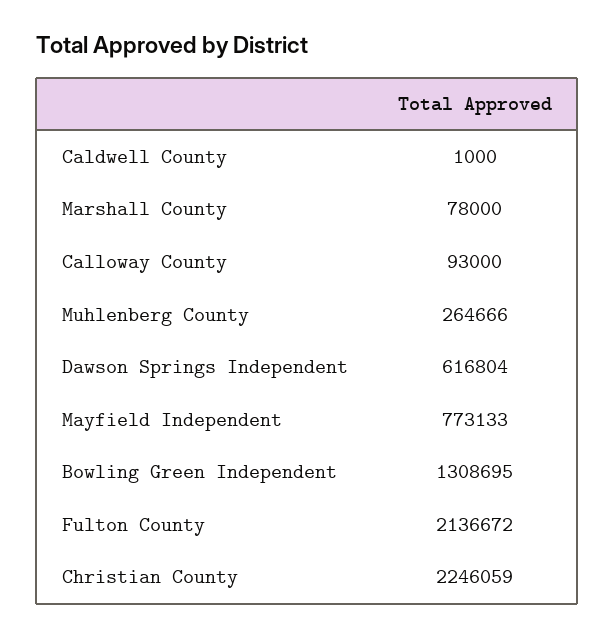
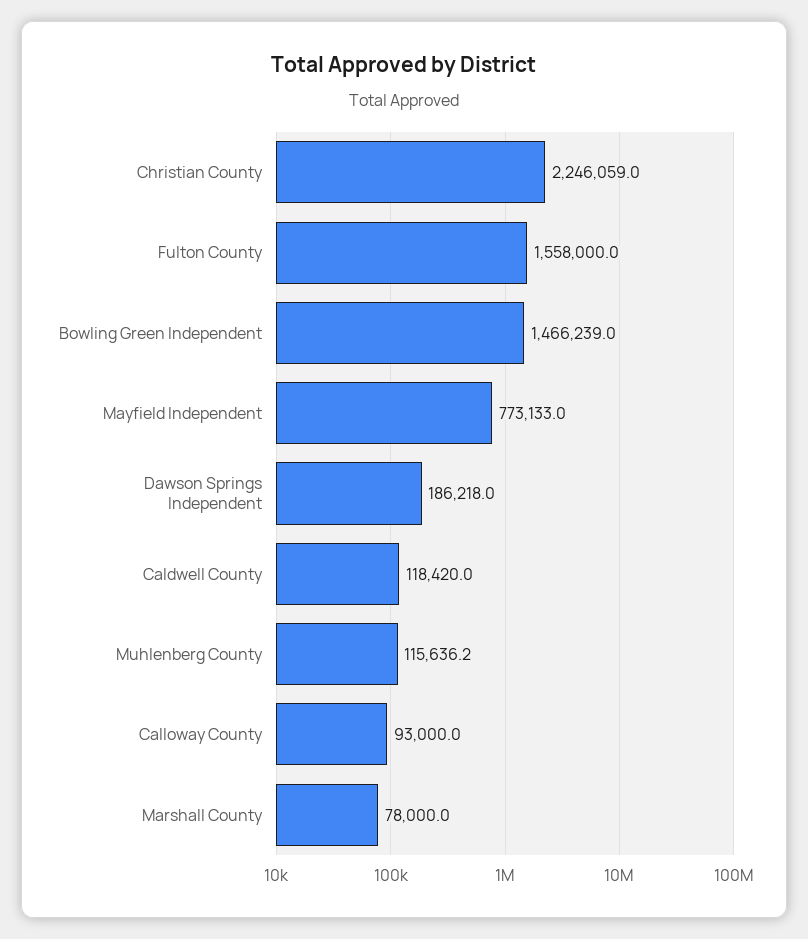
Caldwell County: 1000 -> 118420
Muhlenberg County: 264666 -> 115636.2
Dawson Springs Independent: 616804 -> 186218
Bowling Green Independent: 1308695 -> 1466239
Fulton County: 2136672 -> 1558000

